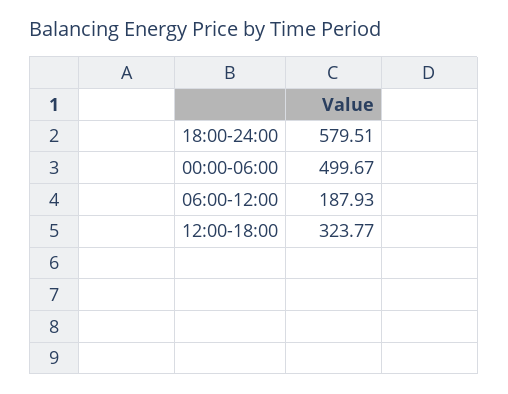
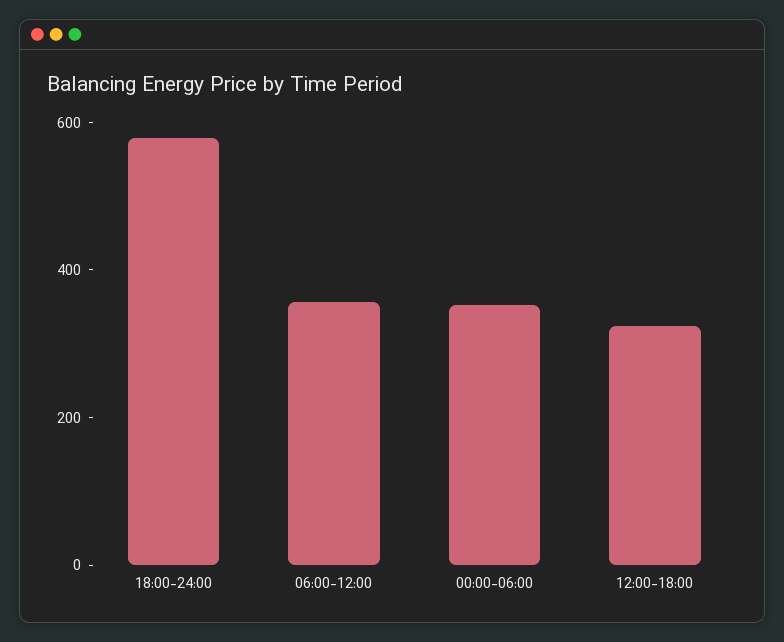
00:00-06:00: 499.67 -> 350
06:00-12:00: 187.93 -> 350

